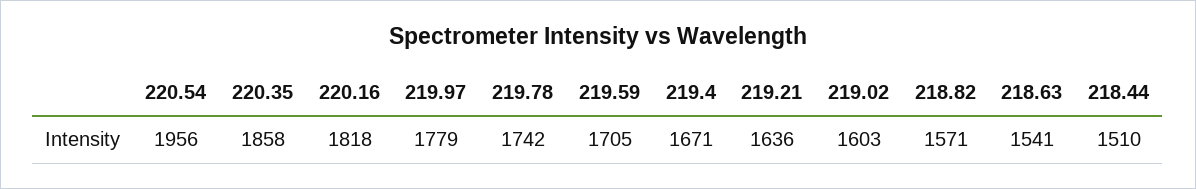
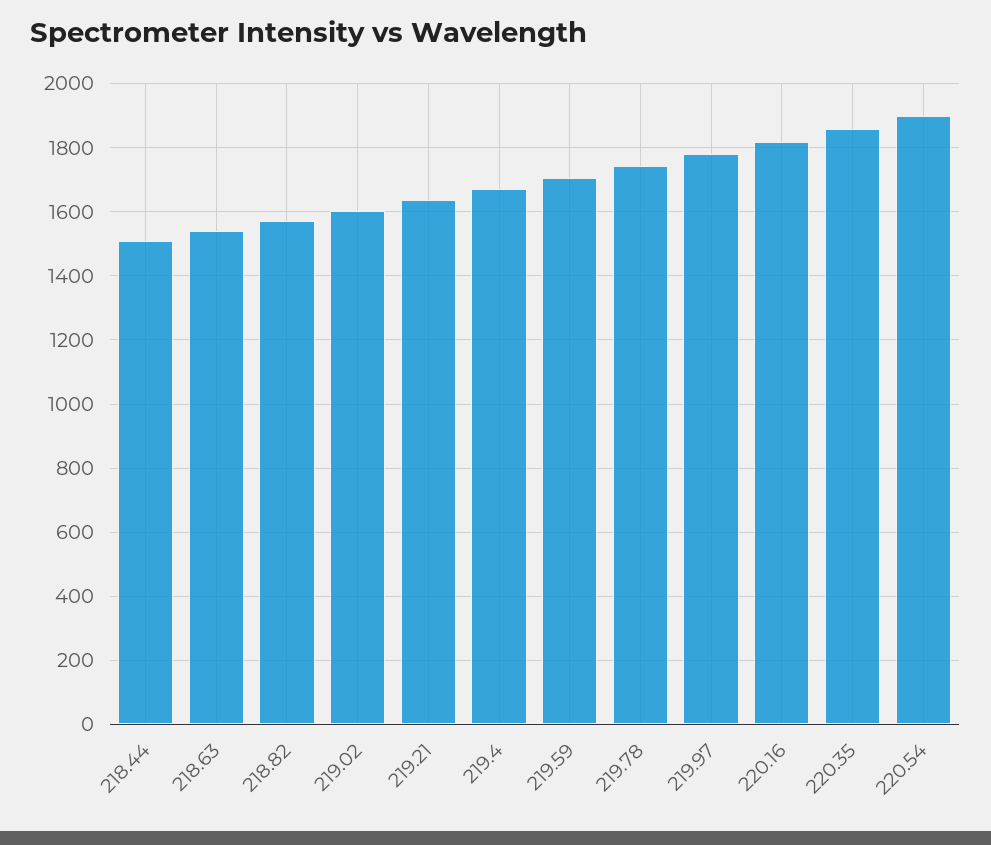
220.54: 1956 -> 1900

